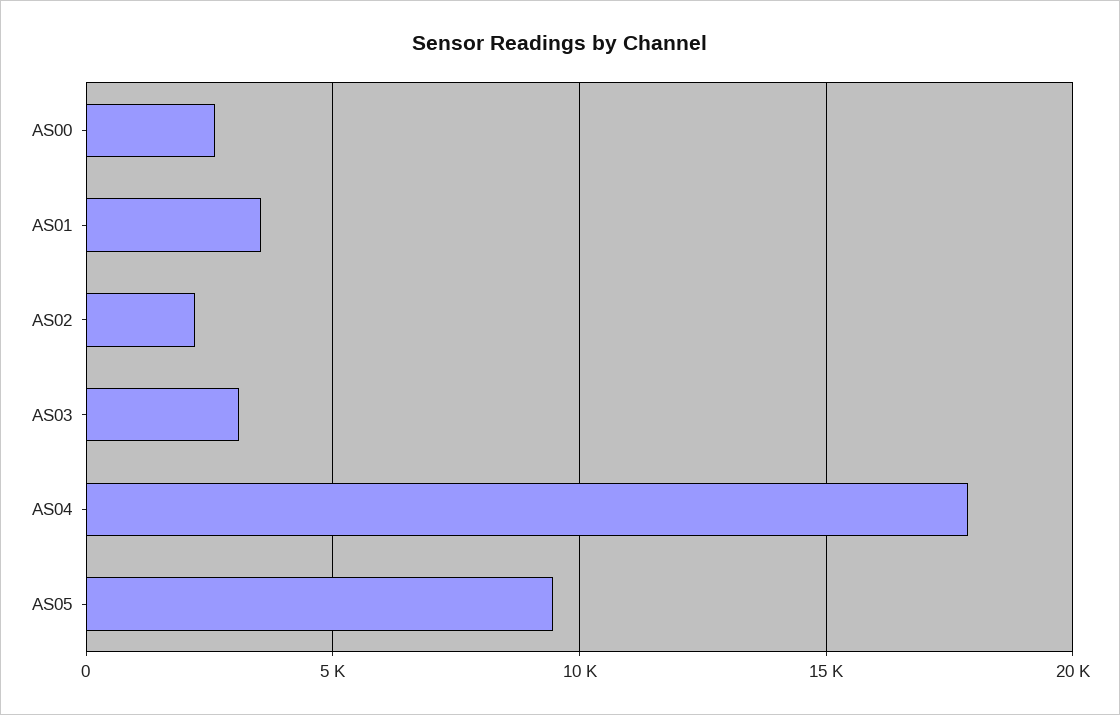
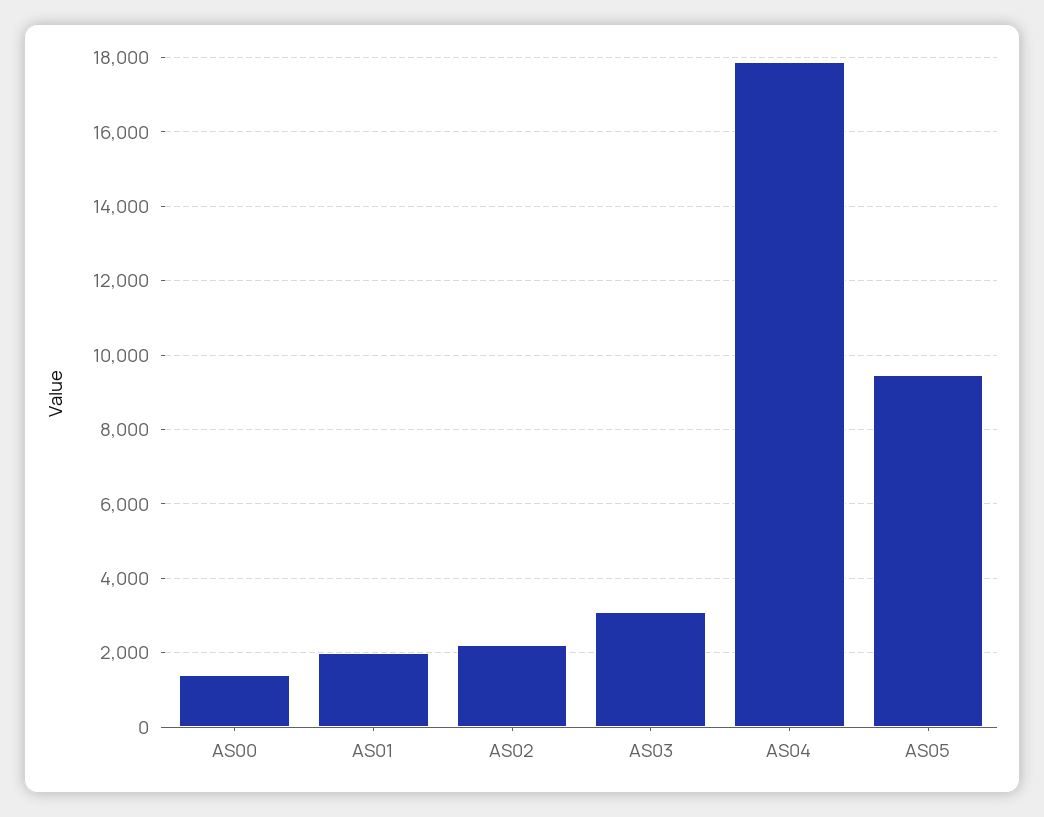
AS00: 2500 -> 1400
AS01: 3500 -> 2000

